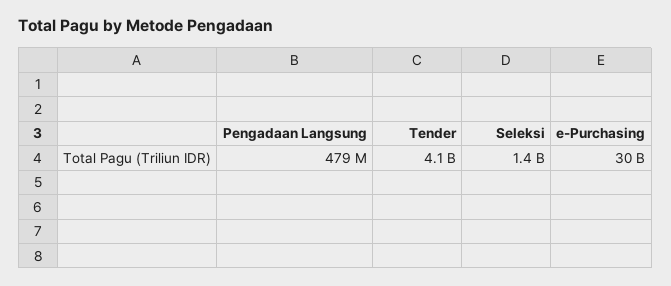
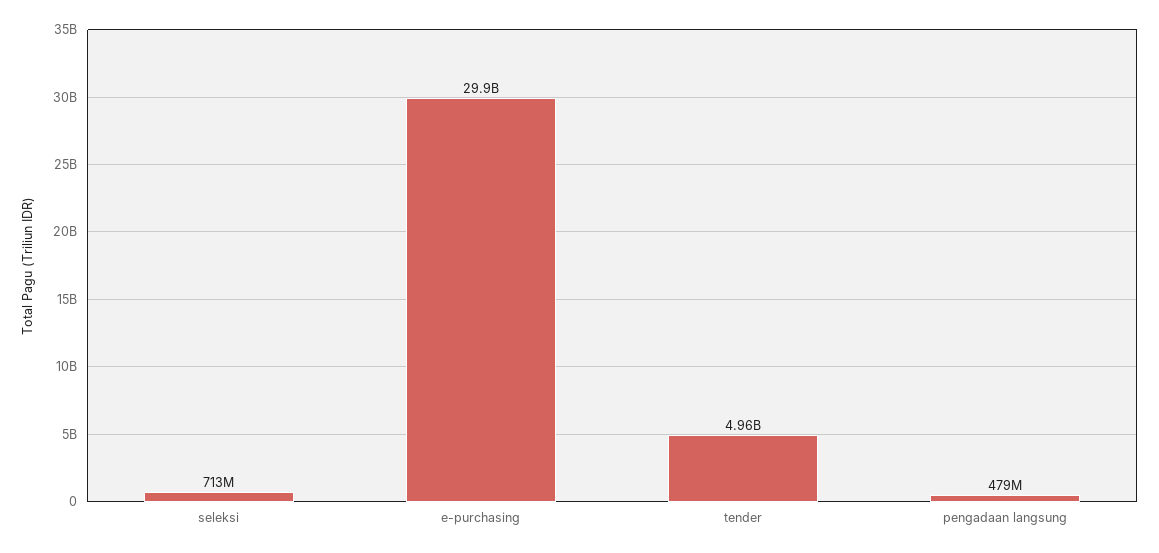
Tender: 4100000000 -> 4960000000
Seleksi: 1400000000 -> 713000000

